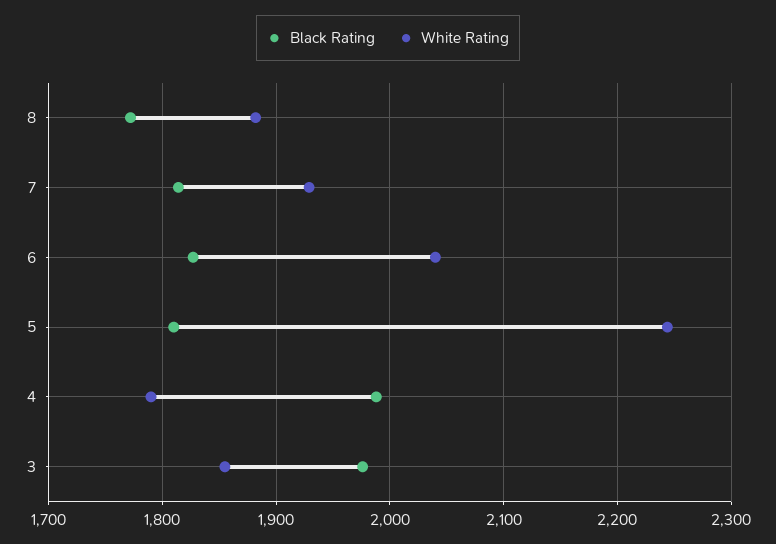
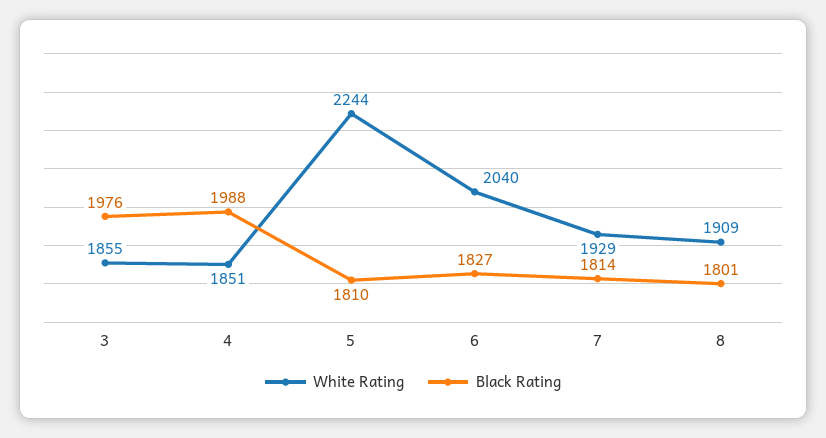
Black Rating, 8: 1770 -> 1801
White Rating, 8: 1880 -> 1909
White Rating, 4: 1790 -> 1851

